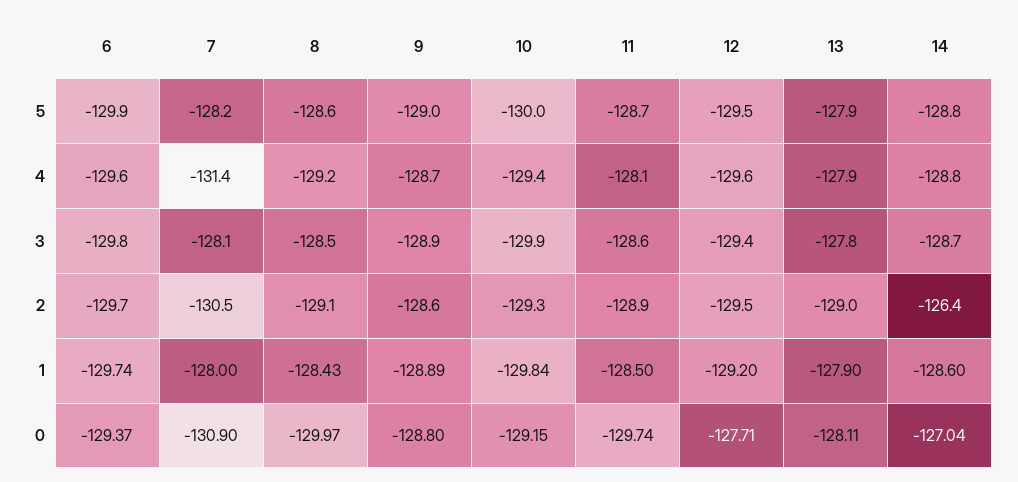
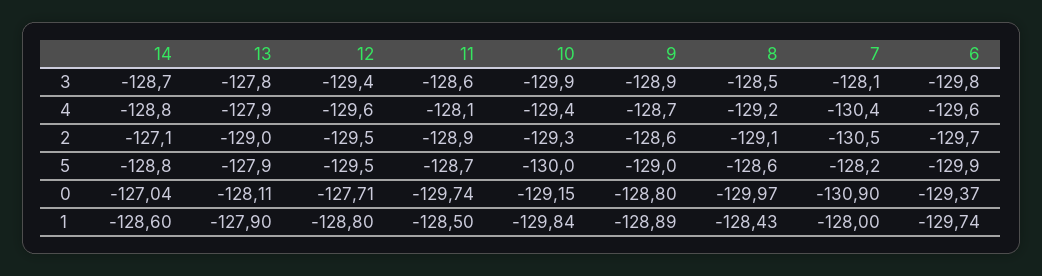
7, 4: -131.4 -> -130.4
14, 2: -126.4 -> -127.1
12, 1: -129.2 -> -128.8

